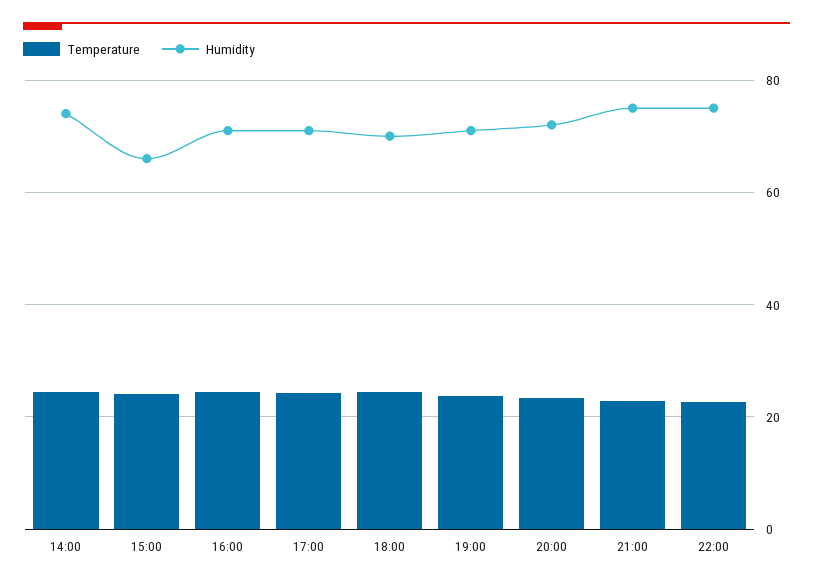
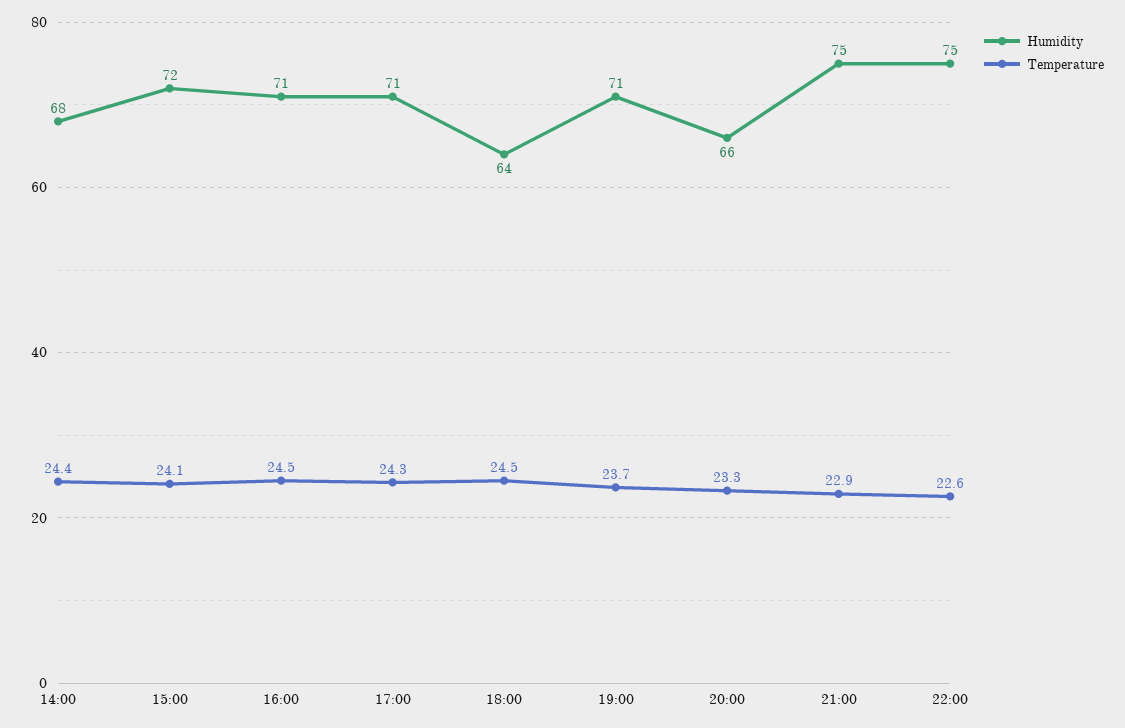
Humidity, 14:00: 74 -> 68
Humidity, 15:00: 66 -> 72
Humidity, 18:00: 70 -> 64
Humidity, 20:00: 72 -> 66

